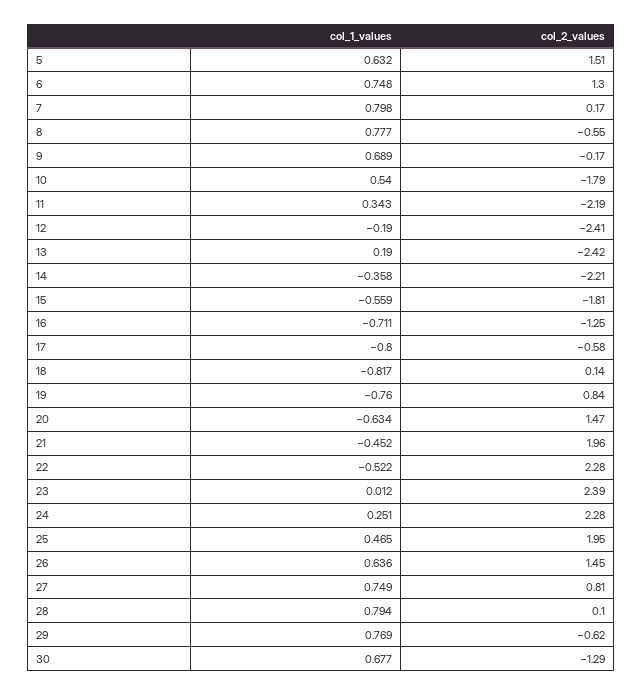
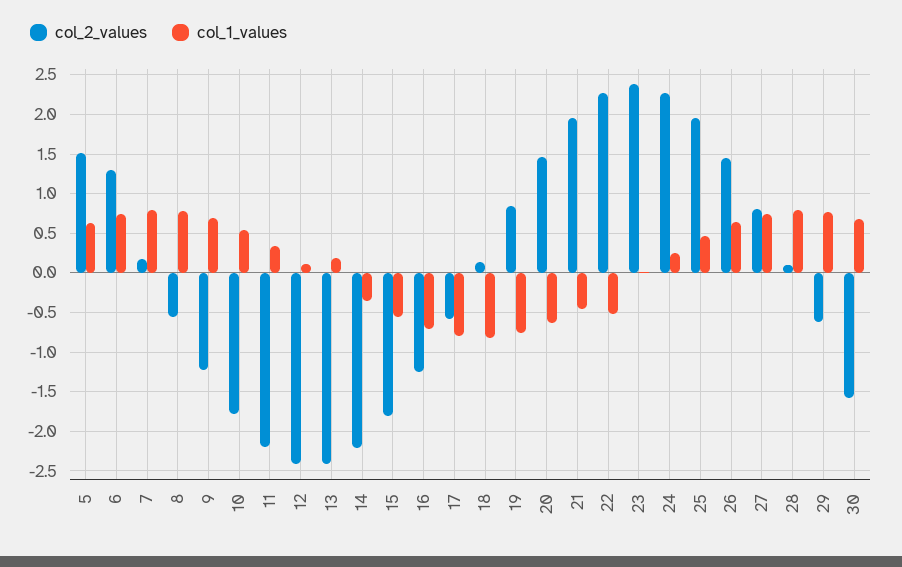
col_2_values, 9: -0.17 -> -1.2
col_1_values, 12: -0.19 -> 0.1
col_2_values, 30: -1.29 -> -1.6

